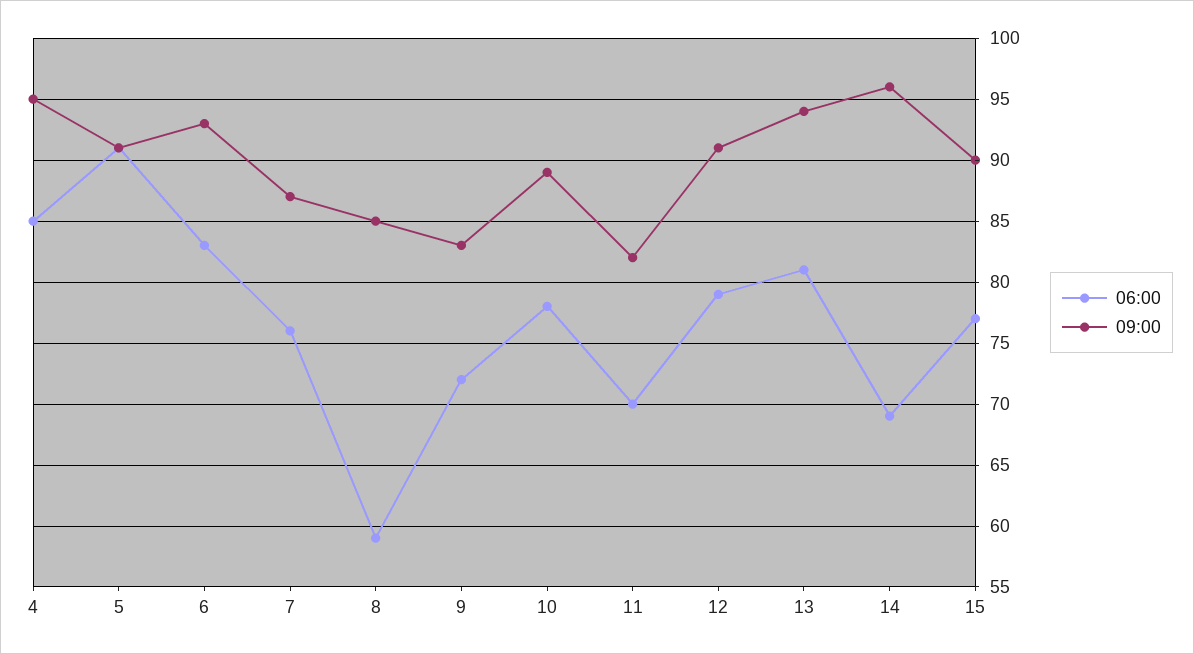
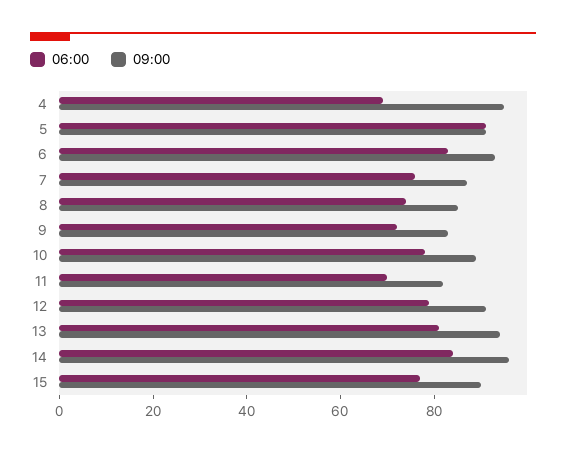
06:00, 4: 85 -> 70
06:00, 8: 59 -> 75
06:00, 14: 69 -> 85

